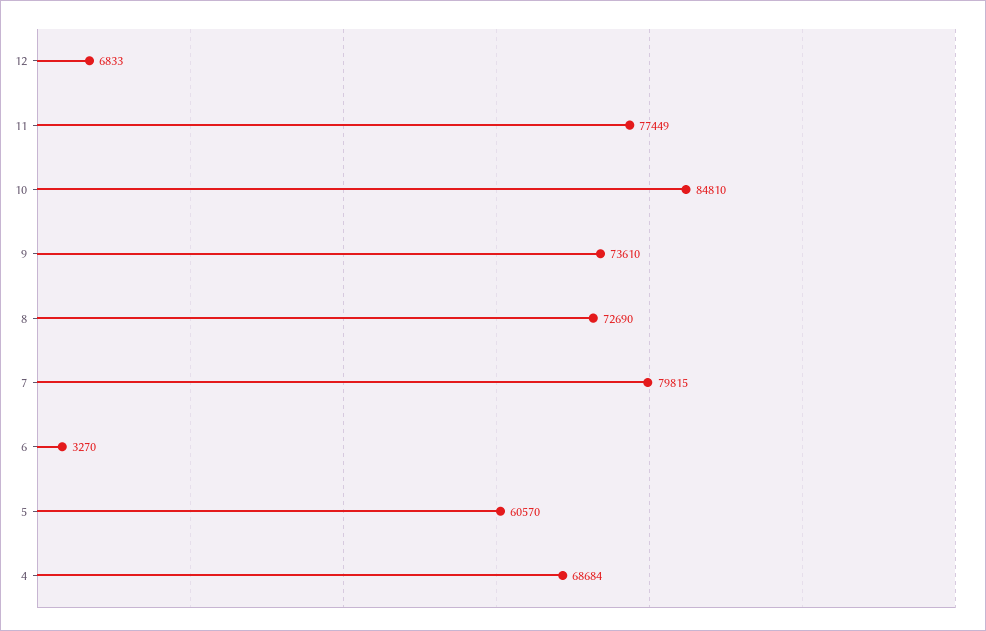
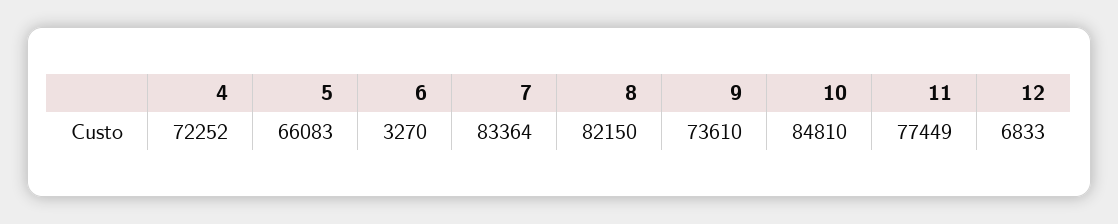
8: 72690 -> 82150
7: 79815 -> 83364
5: 60570 -> 66083
4: 68684 -> 72252

